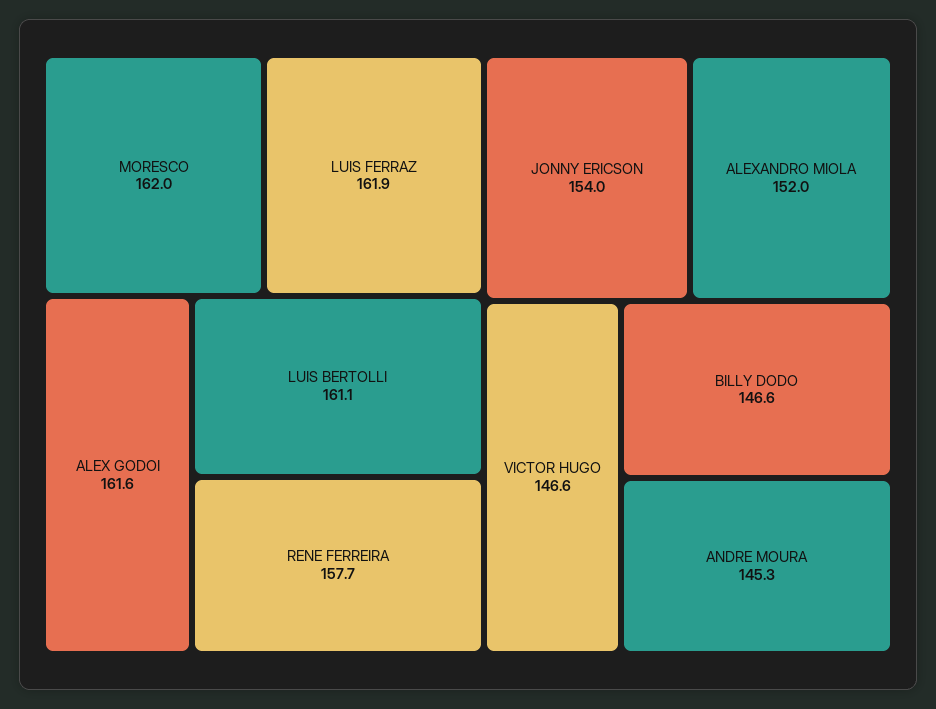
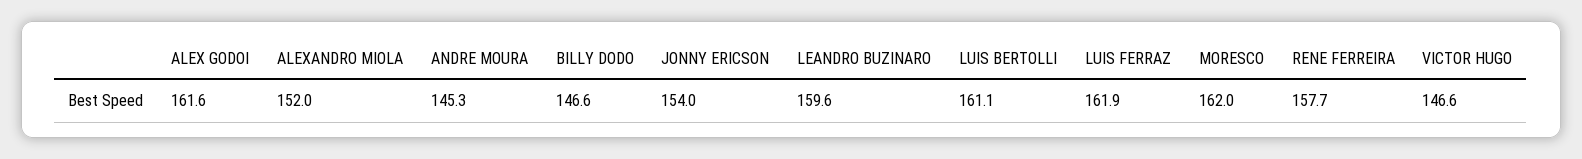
LEANDRO BUZINARO: none -> 159.6

